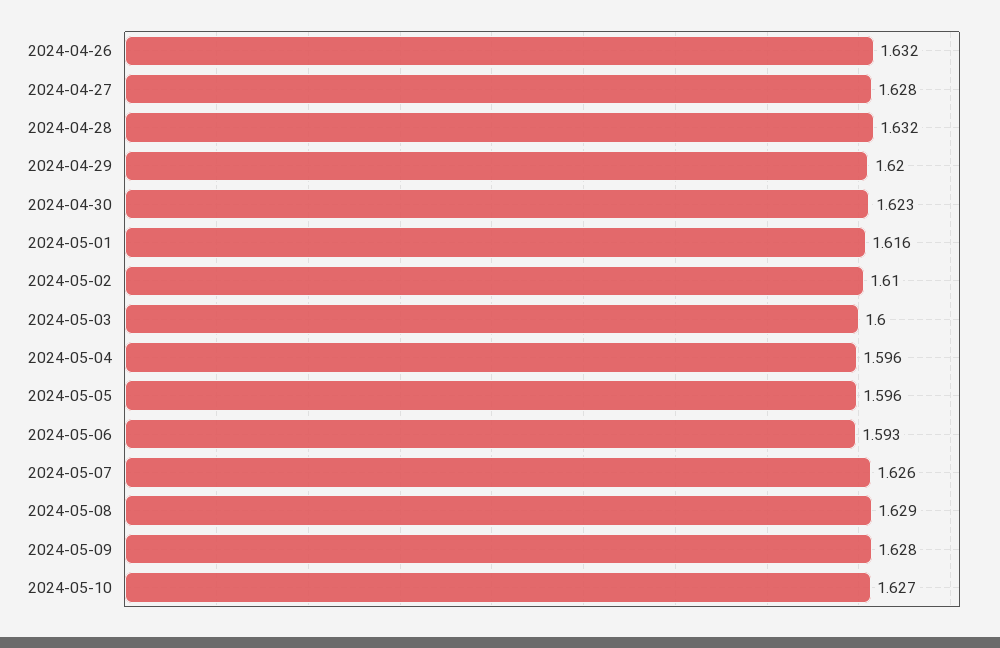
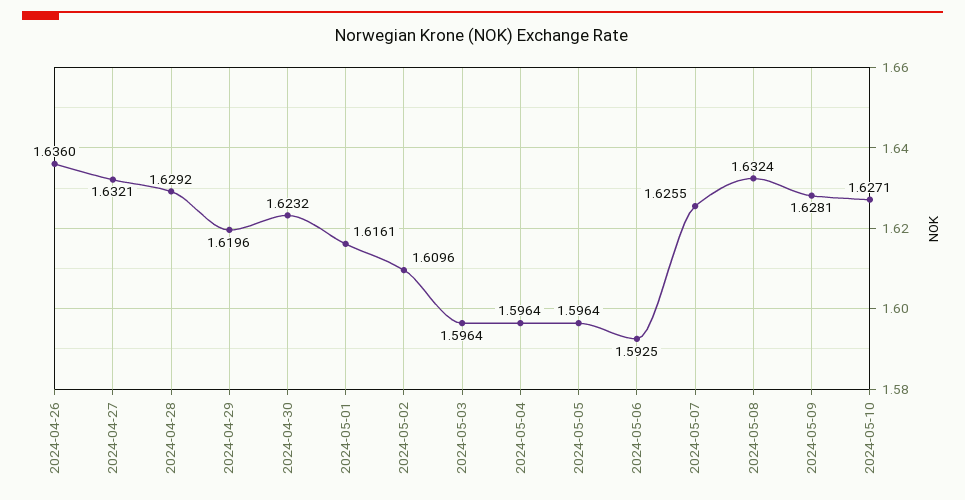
2024-04-26: 1.632 -> 1.636
2024-04-27: 1.628 -> 1.6321
2024-04-28: 1.632 -> 1.6292
2024-05-03: 1.6 -> 1.5964
2024-05-08: 1.629 -> 1.6324

